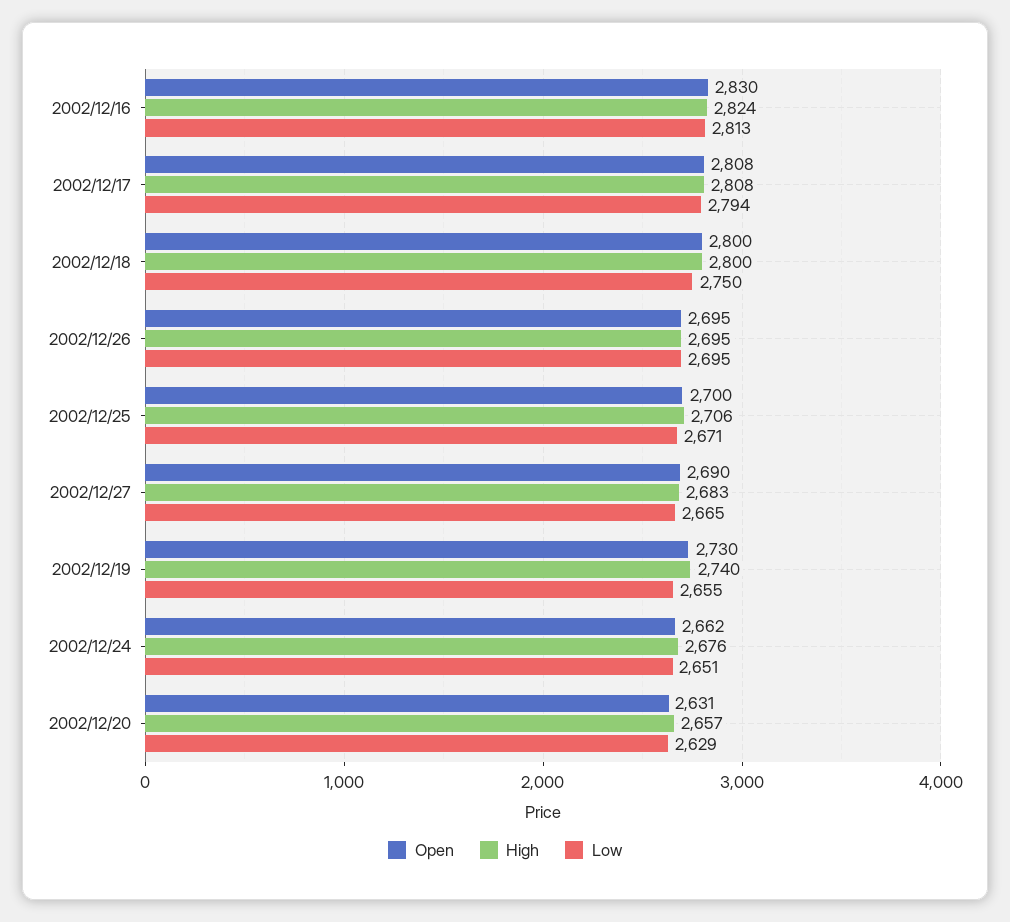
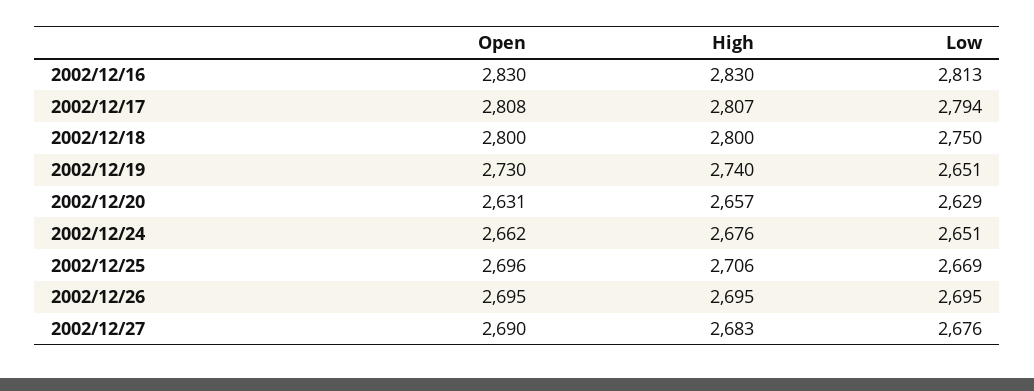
High, 2002/12/16: 2824 -> 2830
High, 2002/12/17: 2808 -> 2807
Open, 2002/12/25: 2700 -> 2696
Low, 2002/12/25: 2671 -> 2669
Low, 2002/12/27: 2665 -> 2676
Low, 2002/12/19: 2655 -> 2651

